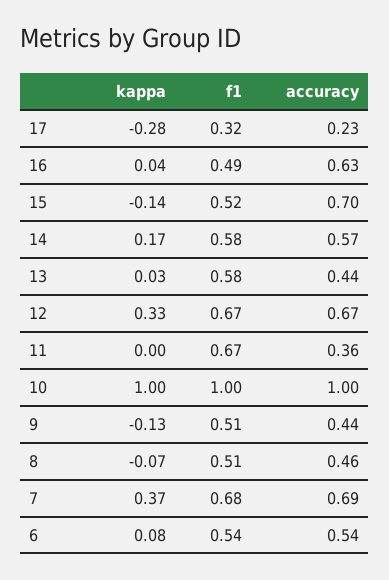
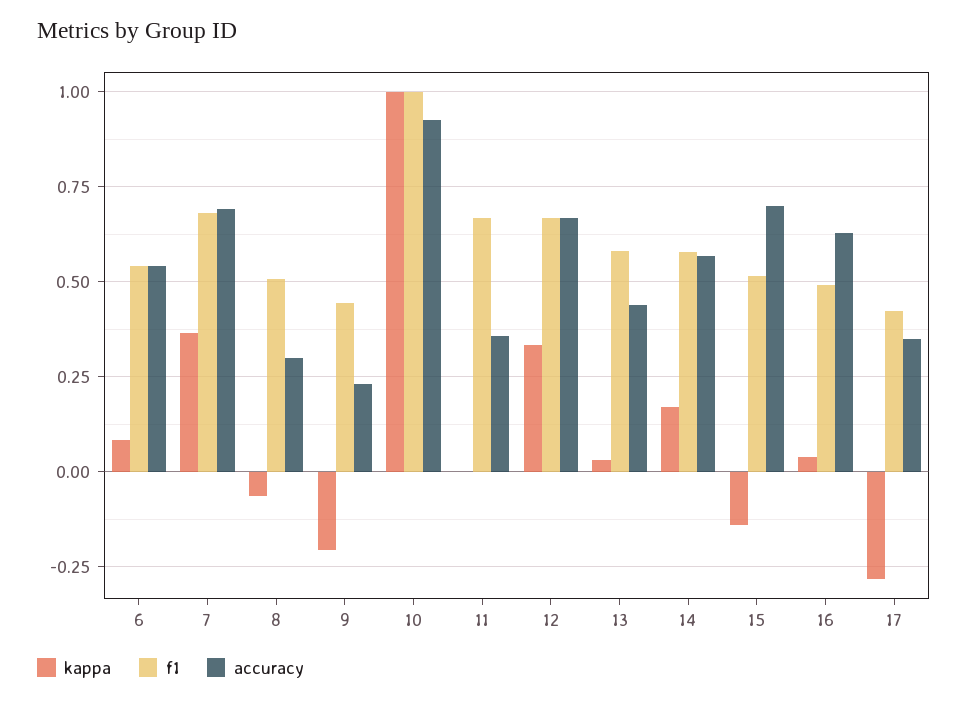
f1, 17: 0.32 -> 0.425
accuracy, 17: 0.23 -> 0.35
accuracy, 10: 1 -> 0.925
kappa, 9: -0.13 -> -0.2
f1, 9: 0.51 -> 0.45
accuracy, 9: 0.44 -> 0.225
accuracy, 8: 0.46 -> 0.3

